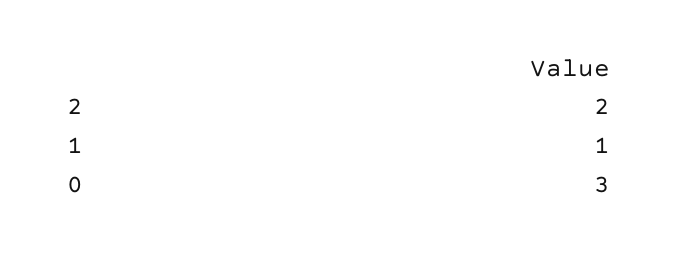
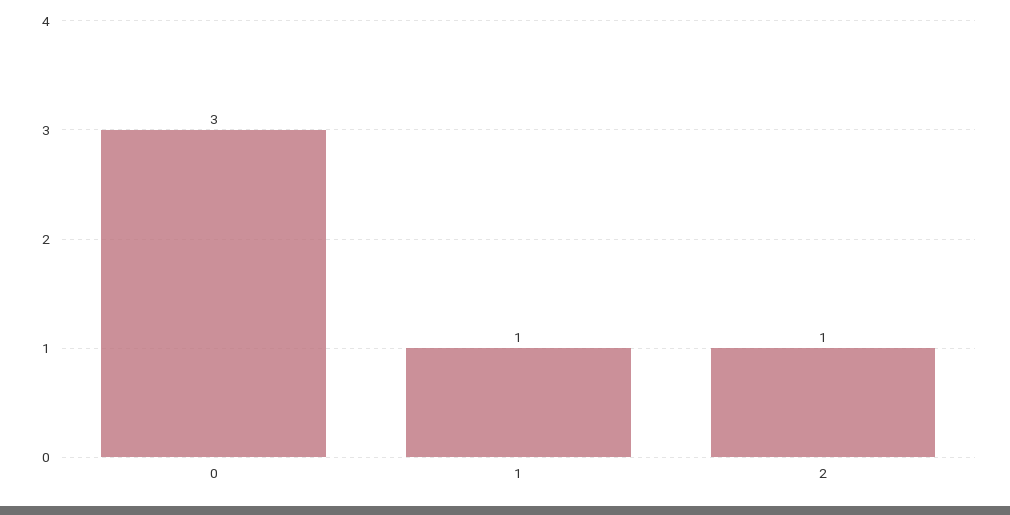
2: 2 -> 1

